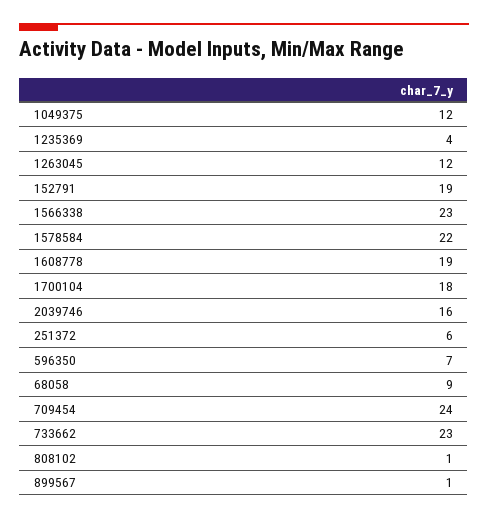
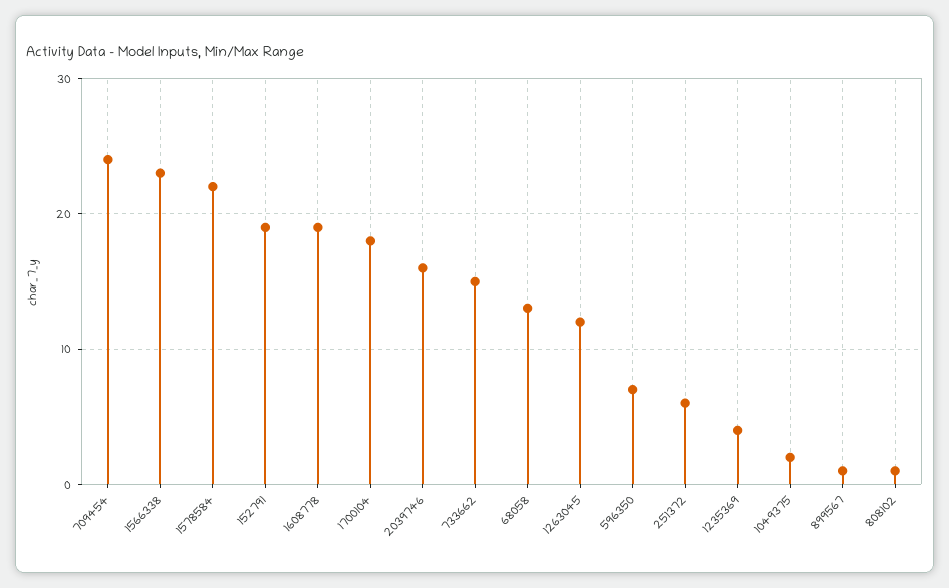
1049375: 12 -> 2
68058: 9 -> 13
733662: 23 -> 15

